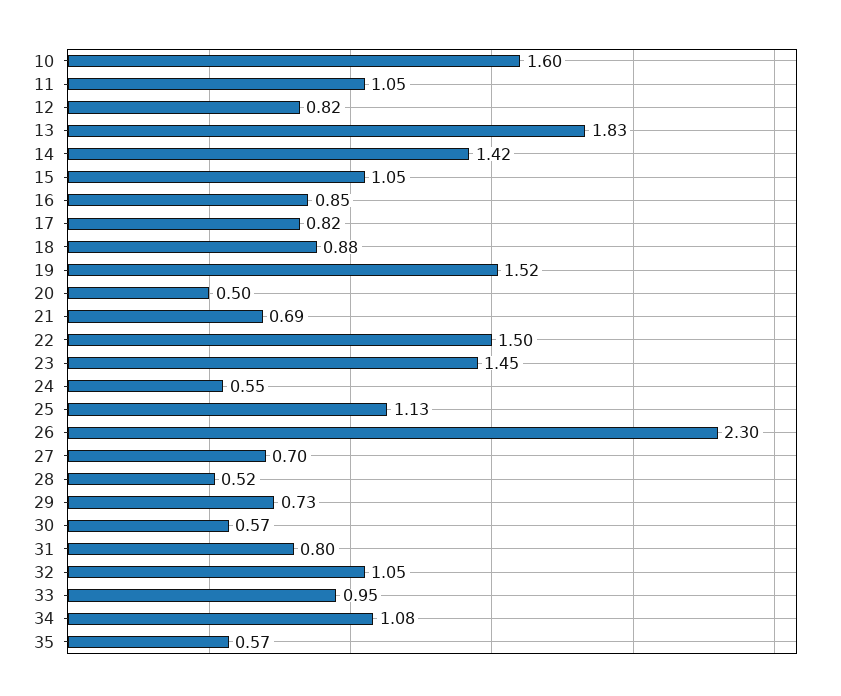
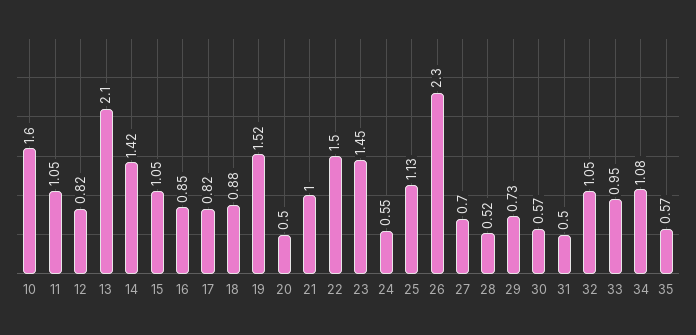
13: 1.83 -> 2.1
21: 0.69 -> 1
31: 0.8 -> 0.5

